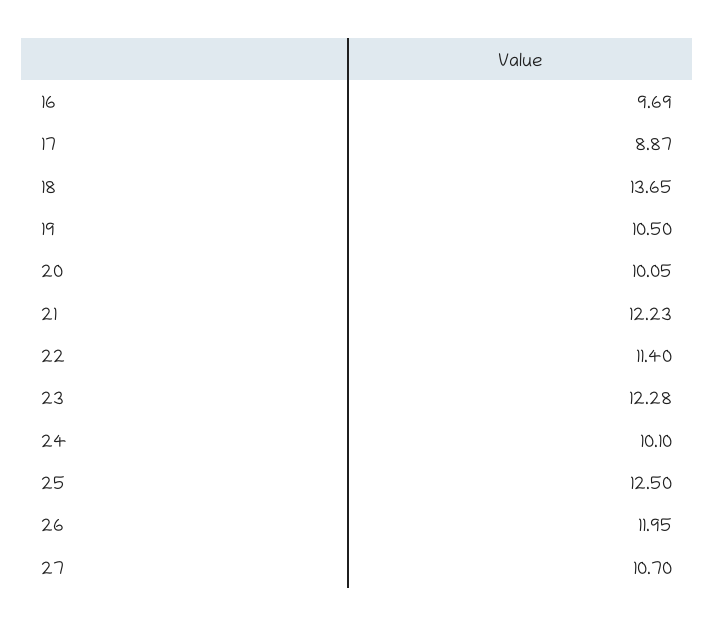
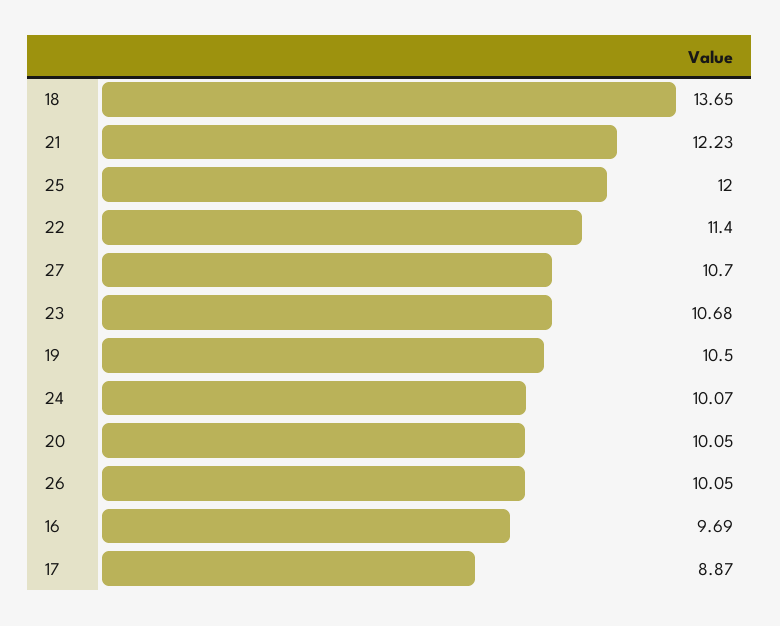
23: 12.28 -> 10.68
24: 10.1 -> 10.07
25: 12.5 -> 12
26: 11.95 -> 10.05

